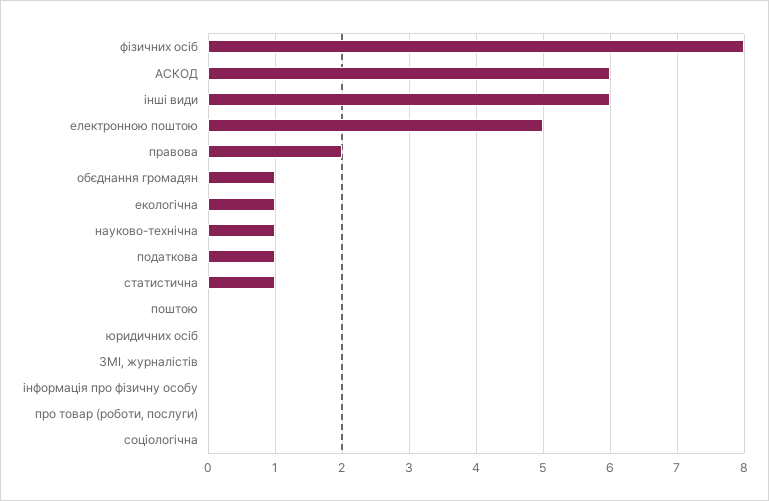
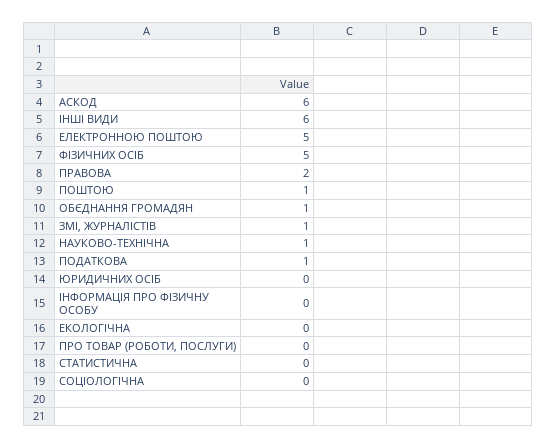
фізичних осіб: 8 -> 5
екологічна: 1 -> 0
статистична: 1 -> 0
поштою: 0 -> 1
ЗМІ, журналістів: 0 -> 1

